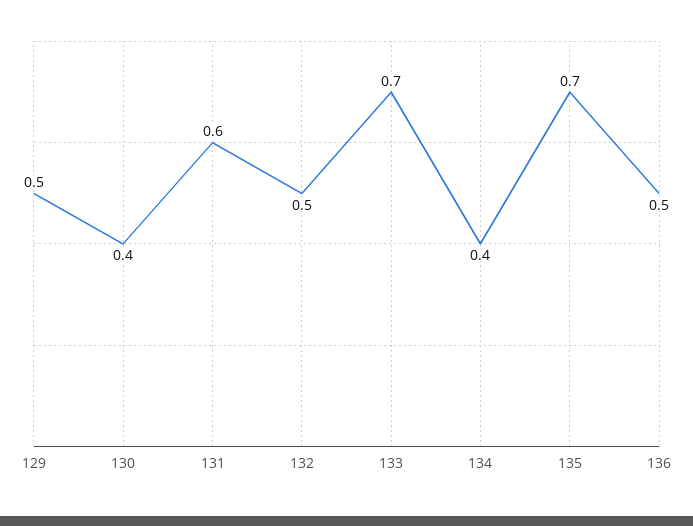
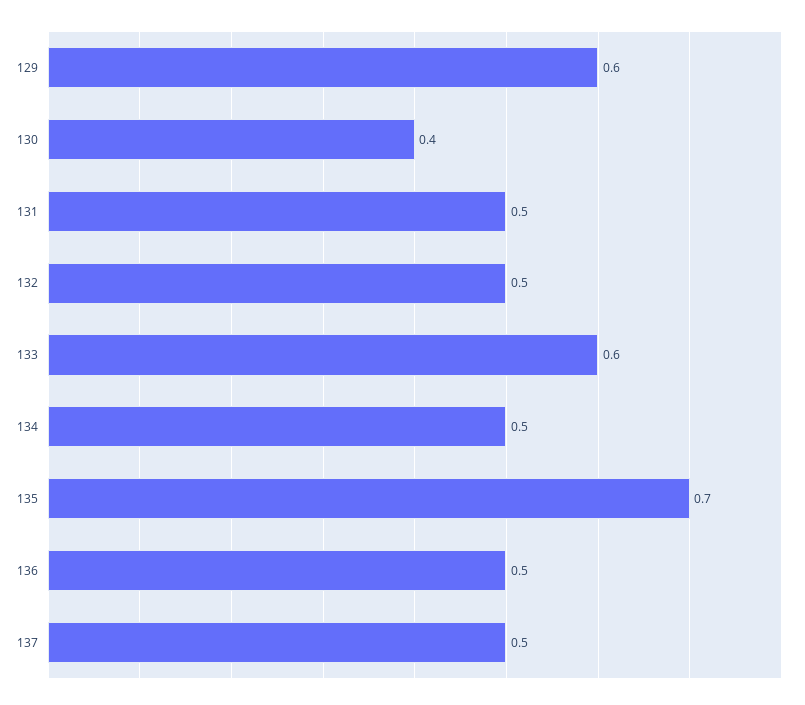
129: 0.5 -> 0.6
131: 0.6 -> 0.5
133: 0.7 -> 0.6
134: 0.4 -> 0.5
137: none -> 0.5

